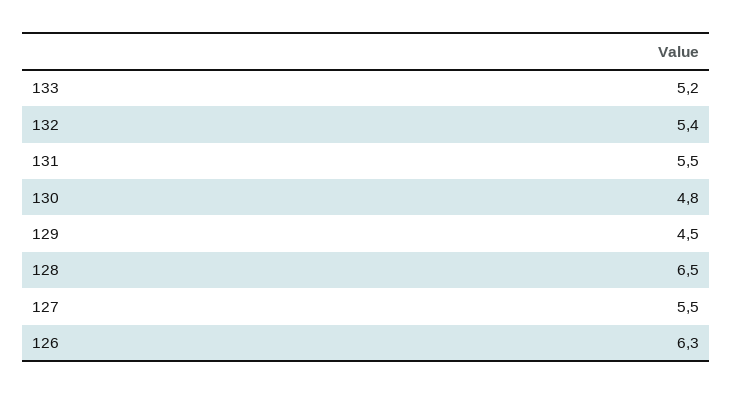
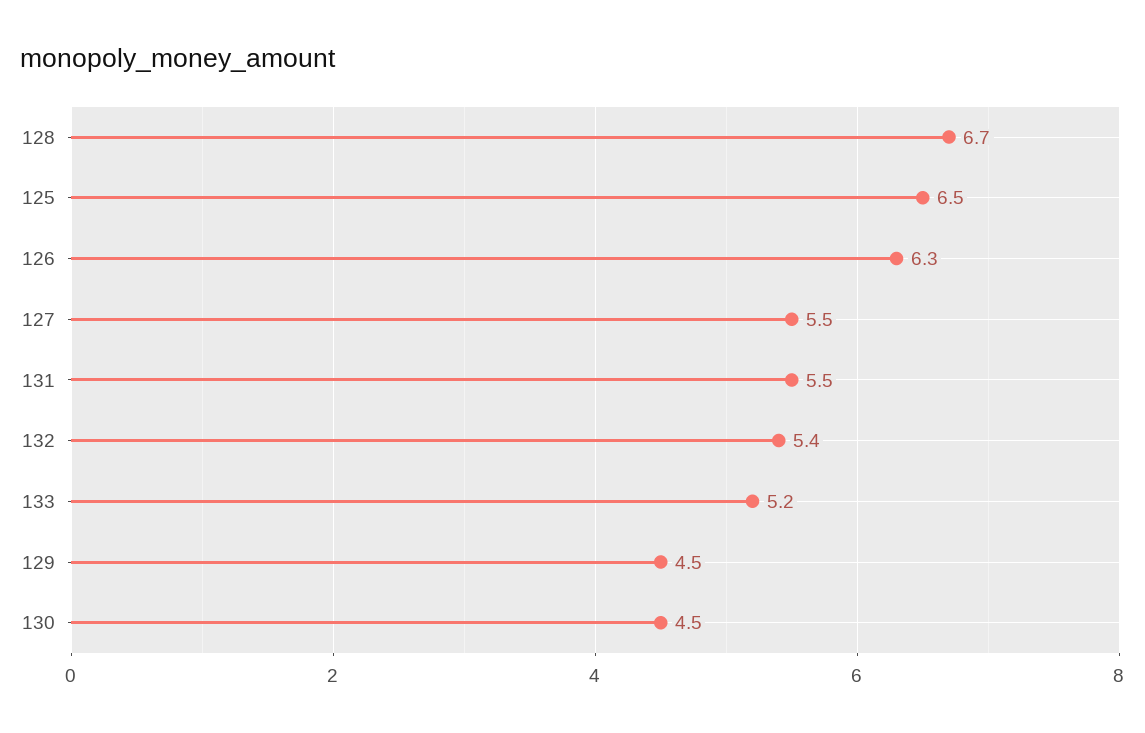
130: 4.8 -> 4.5
128: 6.5 -> 6.7
125: none -> 6.5

